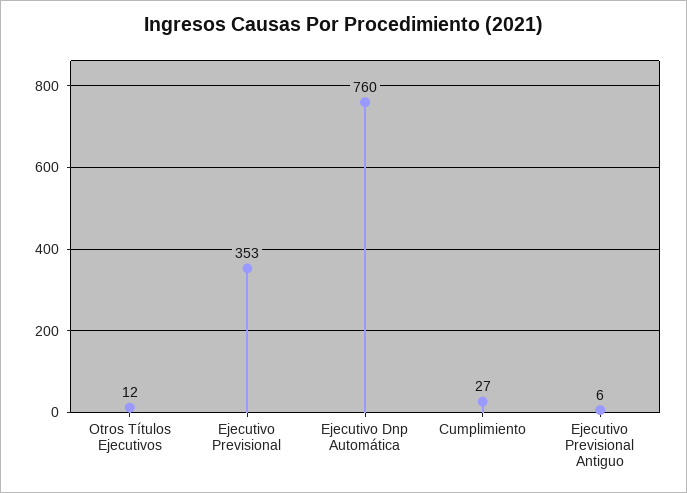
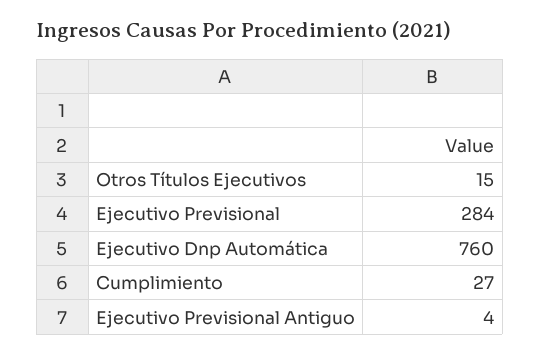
Otros Títulos Ejecutivos: 12 -> 15
Ejecutivo Previsional: 353 -> 284
Ejecutivo Previsional Antiguo: 6 -> 4

